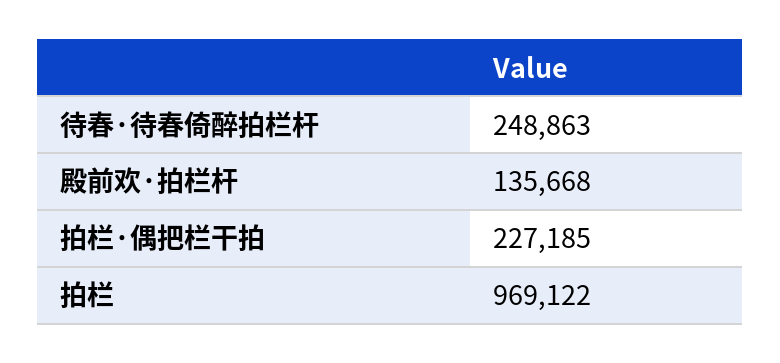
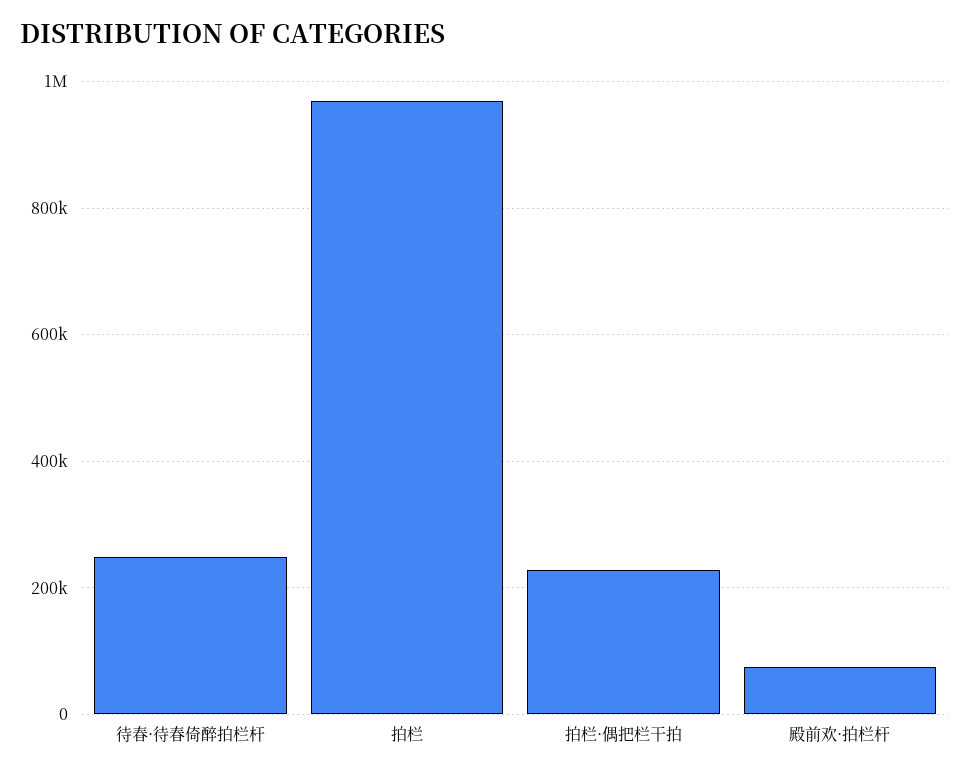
殿前欢·拍栏杆: 135668 -> 80000

